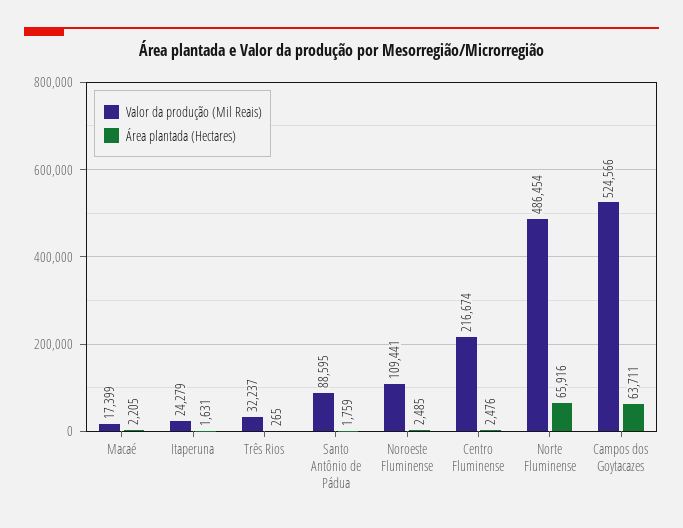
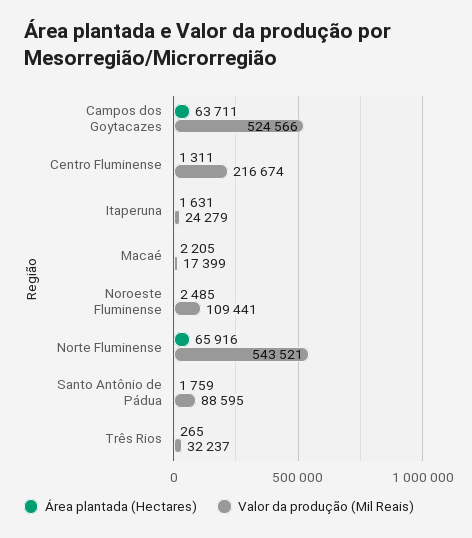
Área plantada (Hectares), Centro Fluminense: 2476 -> 1311
Valor da produção (Mil Reais), Norte Fluminense: 486454 -> 543521

